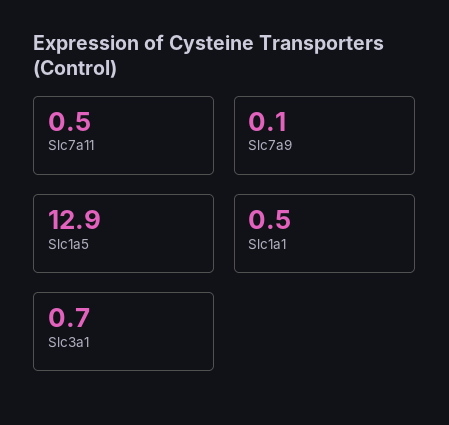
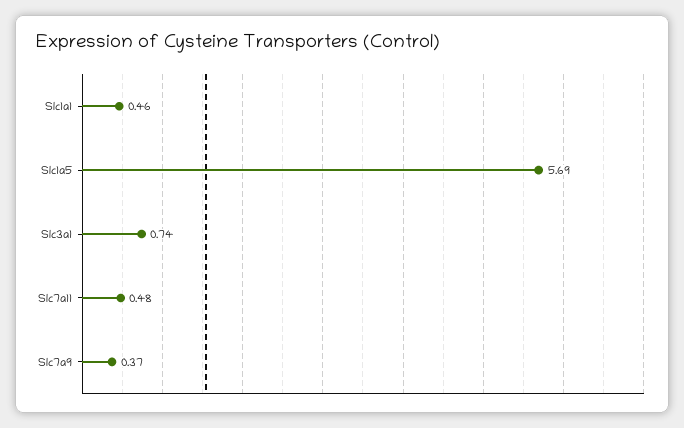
Slc7a9: 0.1 -> 0.37
Slc1a5: 12.9 -> 5.69

